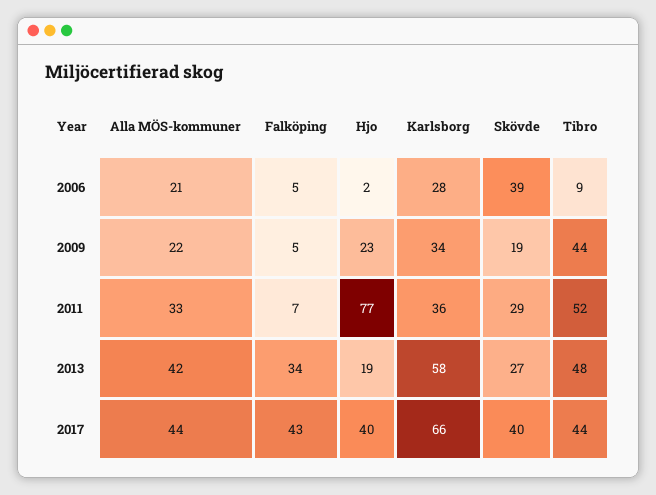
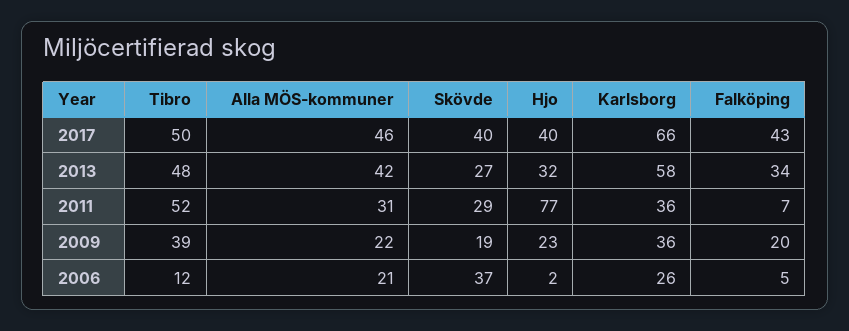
Karlsborg, 2006: 28 -> 26
Skövde, 2006: 39 -> 37
Tibro, 2006: 9 -> 12
Falköping, 2009: 5 -> 20
Karlsborg, 2009: 34 -> 36
Tibro, 2009: 44 -> 39
Alla MÖS-kommuner, 2011: 33 -> 31
Hjo, 2013: 19 -> 32
Alla MÖS-kommuner, 2017: 44 -> 46
Tibro, 2017: 44 -> 50

